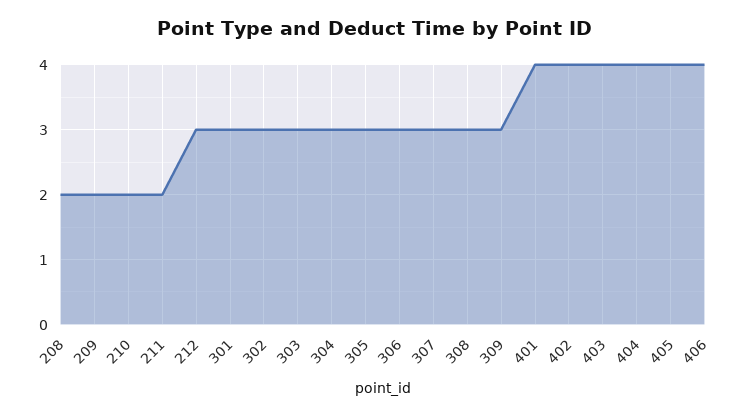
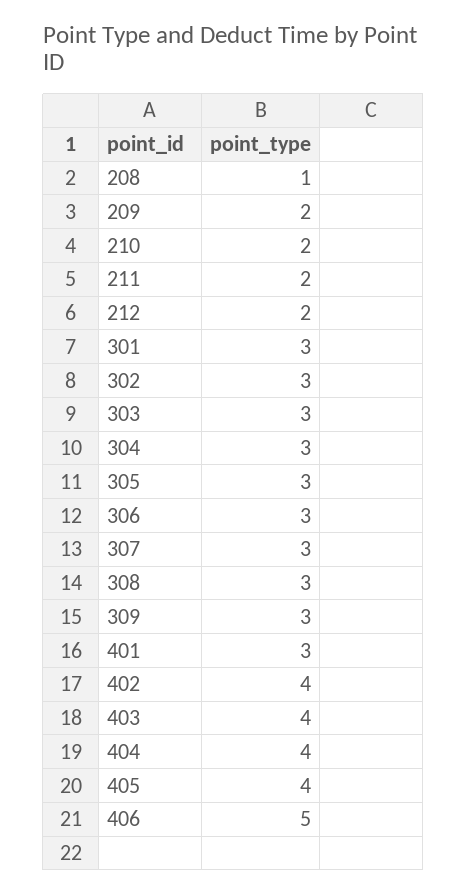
208: 2 -> 1
212: 3 -> 2
401: 4 -> 3
406: 4 -> 5

